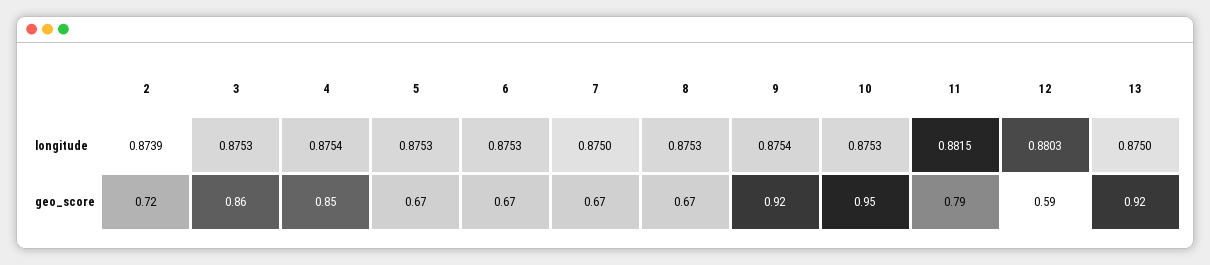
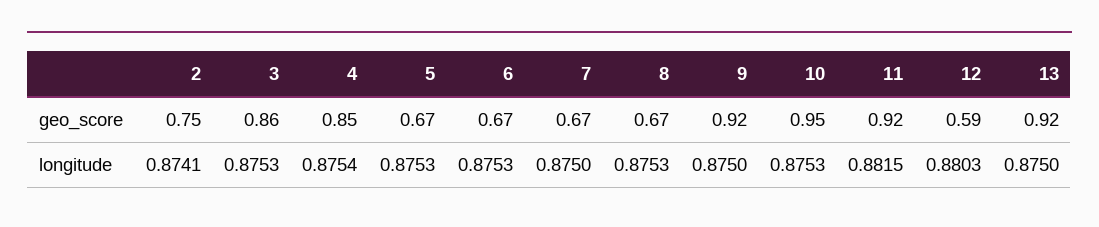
2, longitude: 0.8739 -> 0.8741
9, longitude: 0.8754 -> 0.875
2, geo_score: 0.72 -> 0.75
11, geo_score: 0.79 -> 0.92

